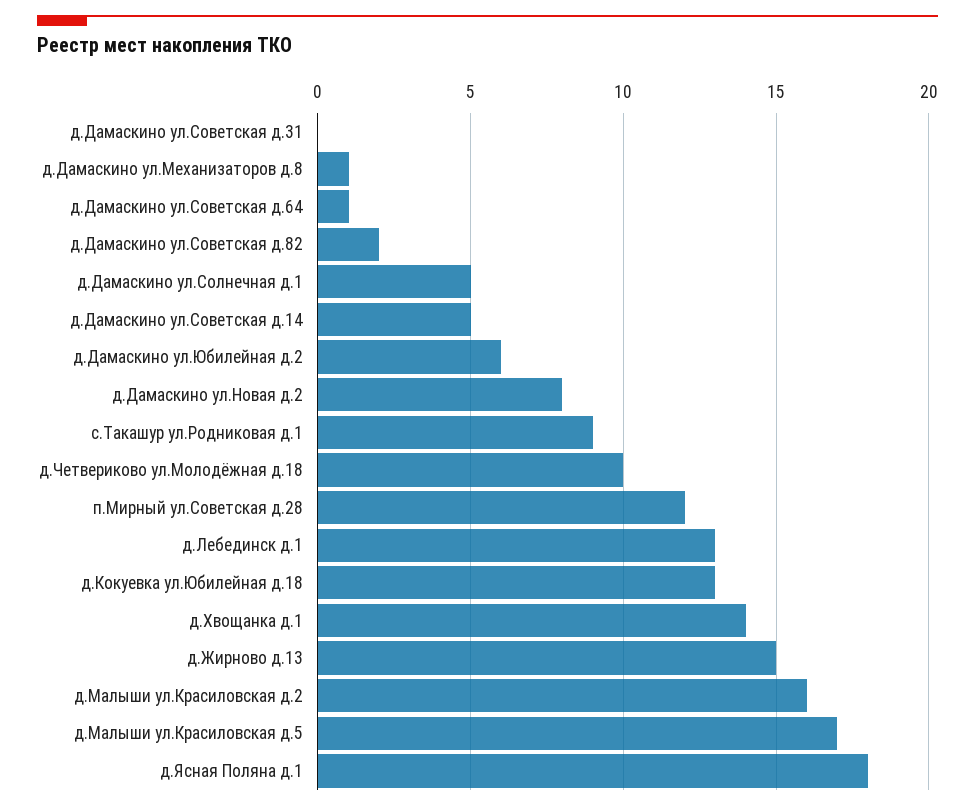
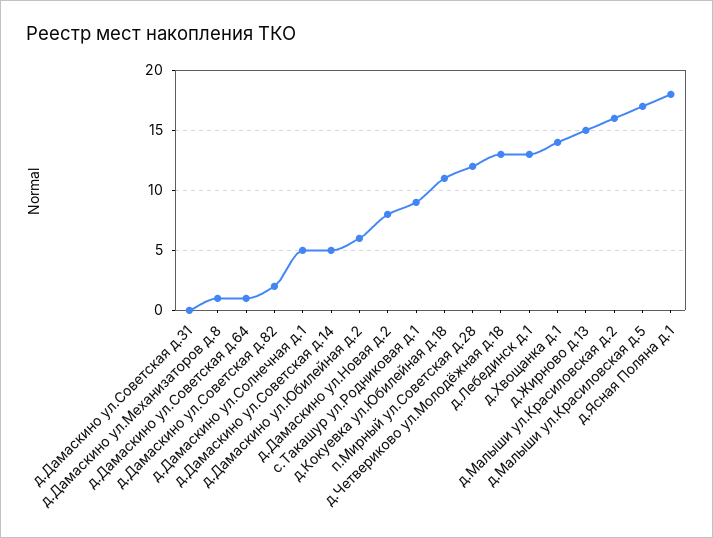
д.Четвериково ул.Молодёжная д.18: 10 -> 13
д.Кокуевка ул.Юбилейная д.18: 13 -> 11

